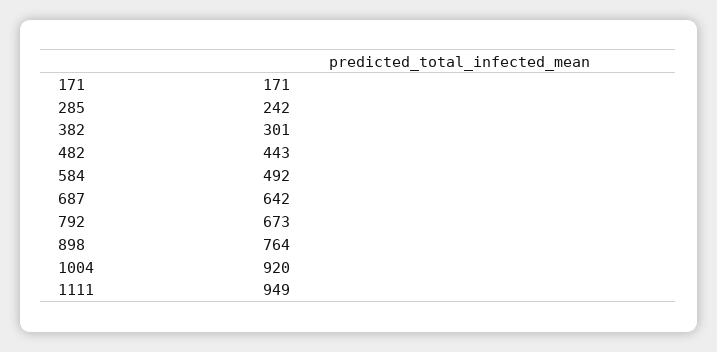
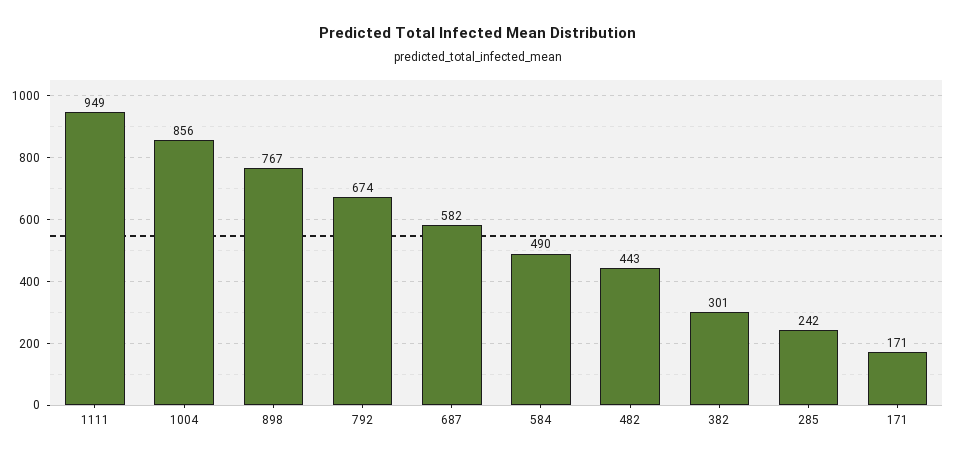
584: 492 -> 490
687: 642 -> 582
792: 673 -> 674
898: 764 -> 767
1004: 920 -> 856

